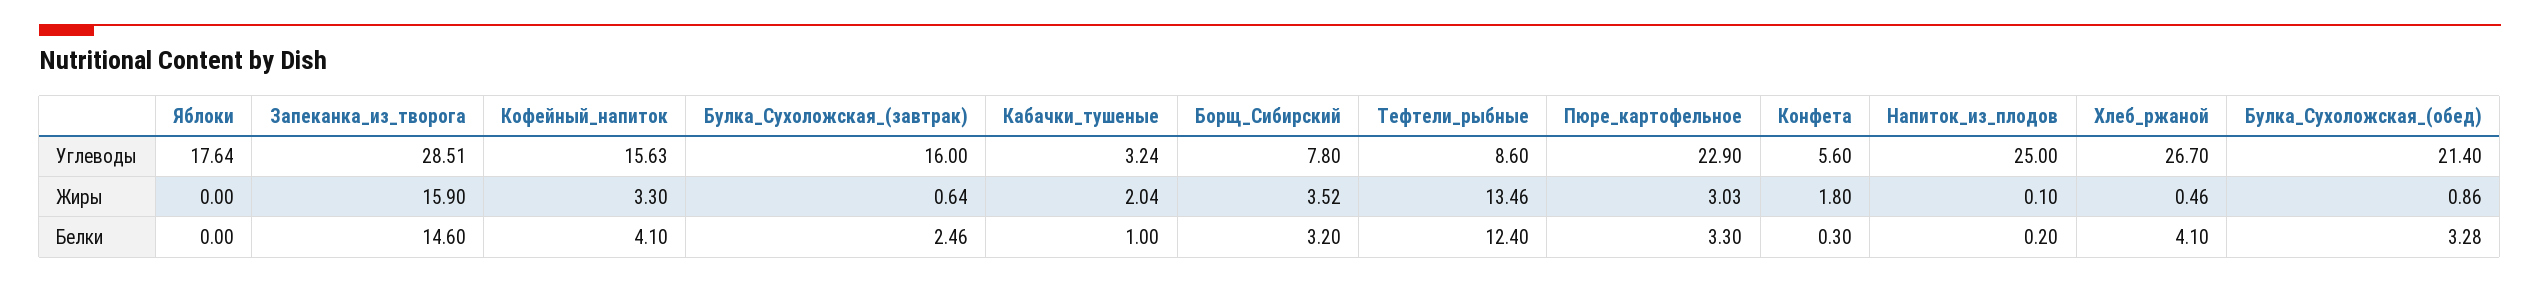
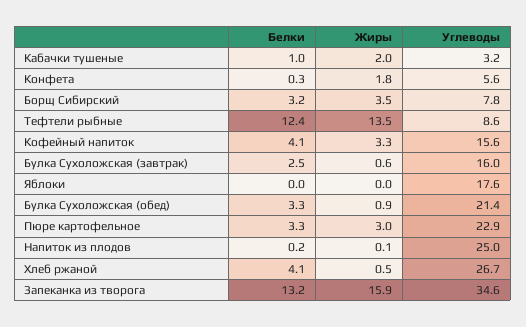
Запеканка_из_творога, Углеводы: 28.51 -> 34.6
Запеканка_из_творога, Белки: 14.6 -> 13.2

